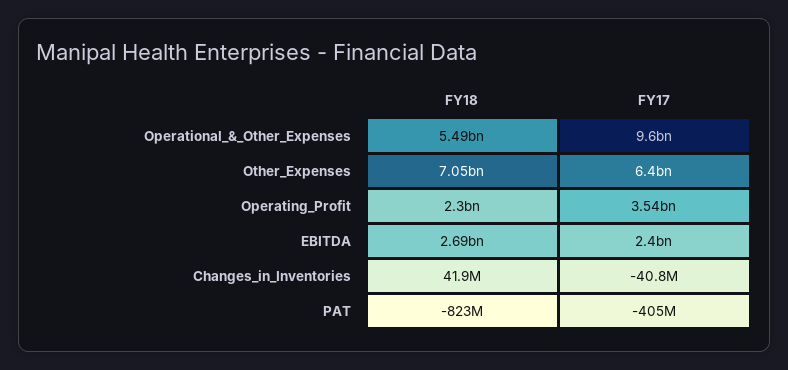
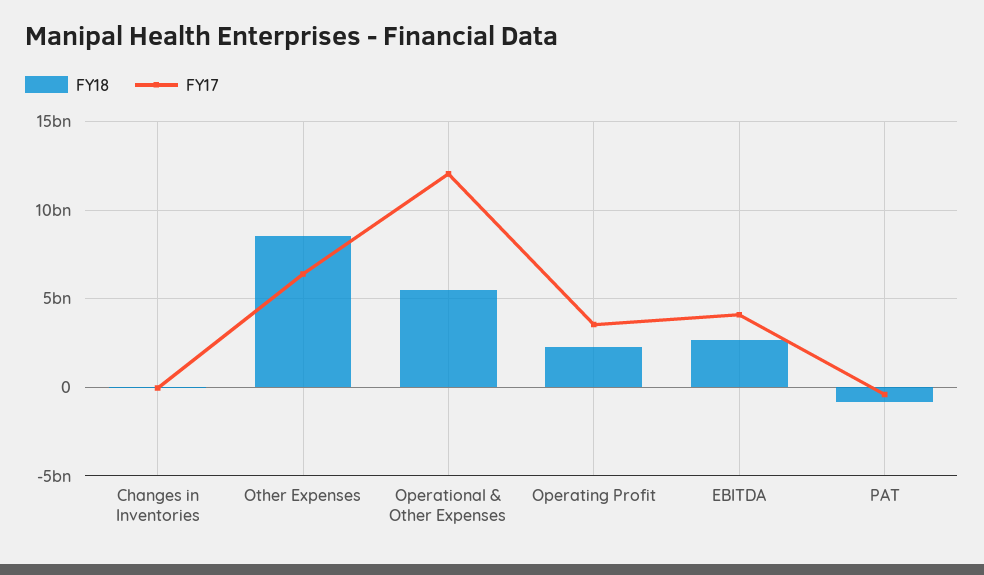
FY17, Operational_&_Other_Expenses: 9600000000 -> 12000000000
FY18, Other_Expenses: 7050000000 -> 8500000000
FY17, EBITDA: 2400000000 -> 4000000000

